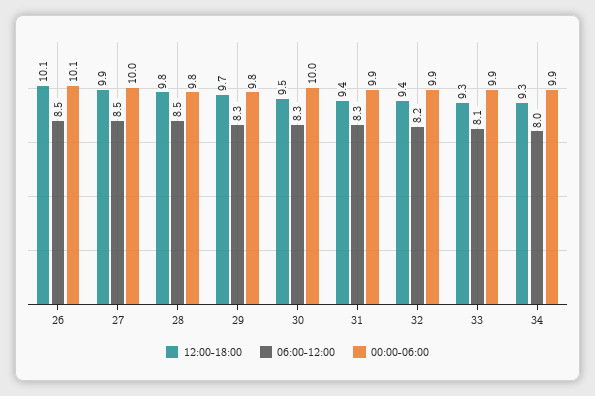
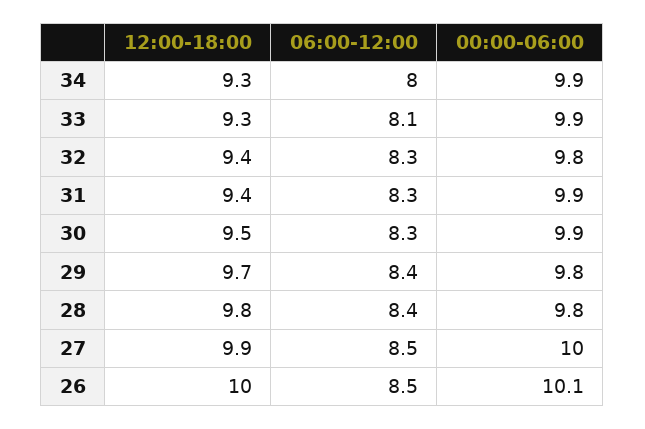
12:00-18:00, 26: 10.1 -> 10
06:00-12:00, 28: 8.5 -> 8.4
06:00-12:00, 29: 8.3 -> 8.4
00:00-06:00, 30: 10 -> 9.9
06:00-12:00, 32: 8.2 -> 8.3
00:00-06:00, 32: 9.9 -> 9.8

